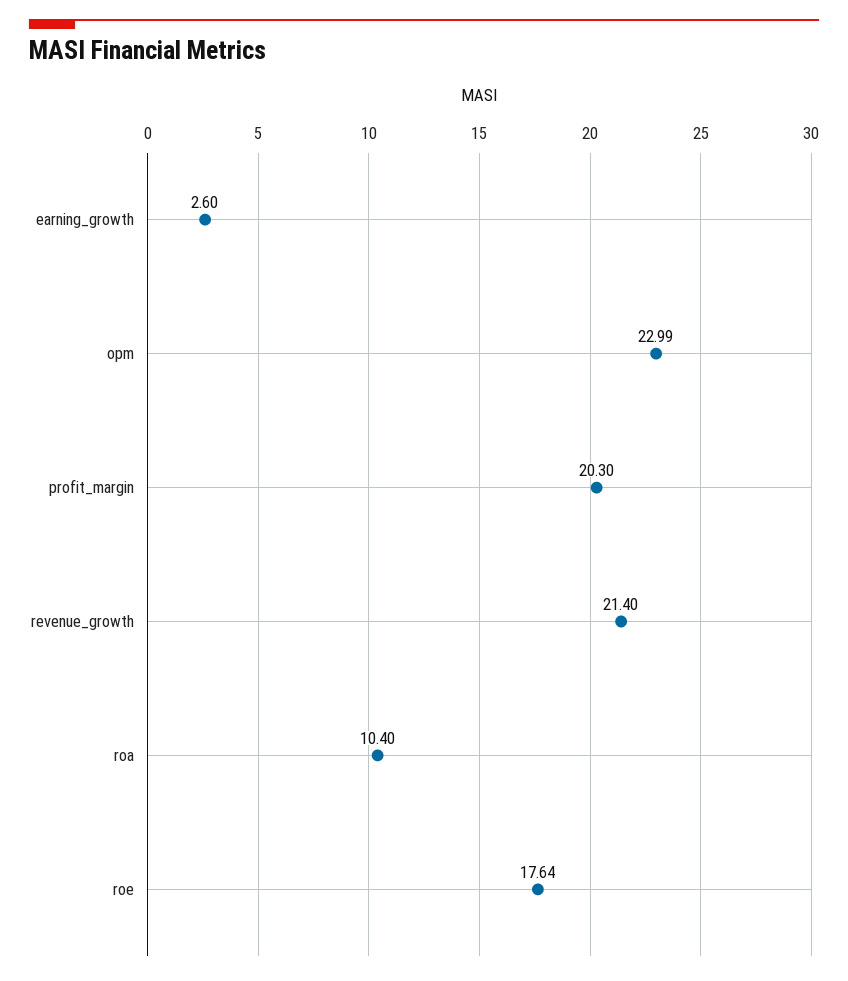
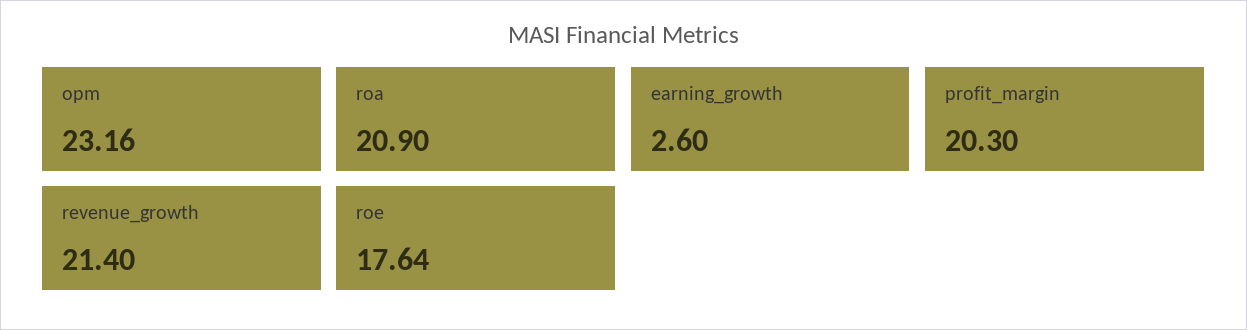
opm: 22.99 -> 23.16
roa: 10.4 -> 20.9

